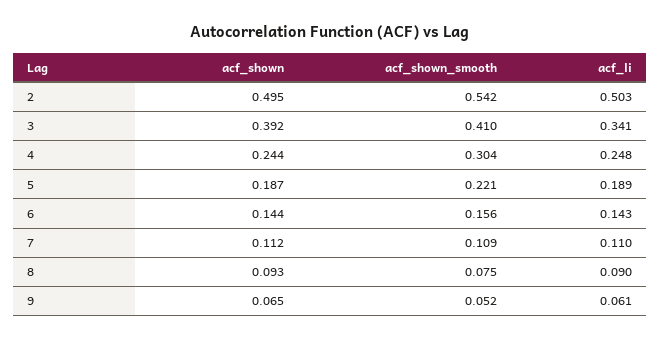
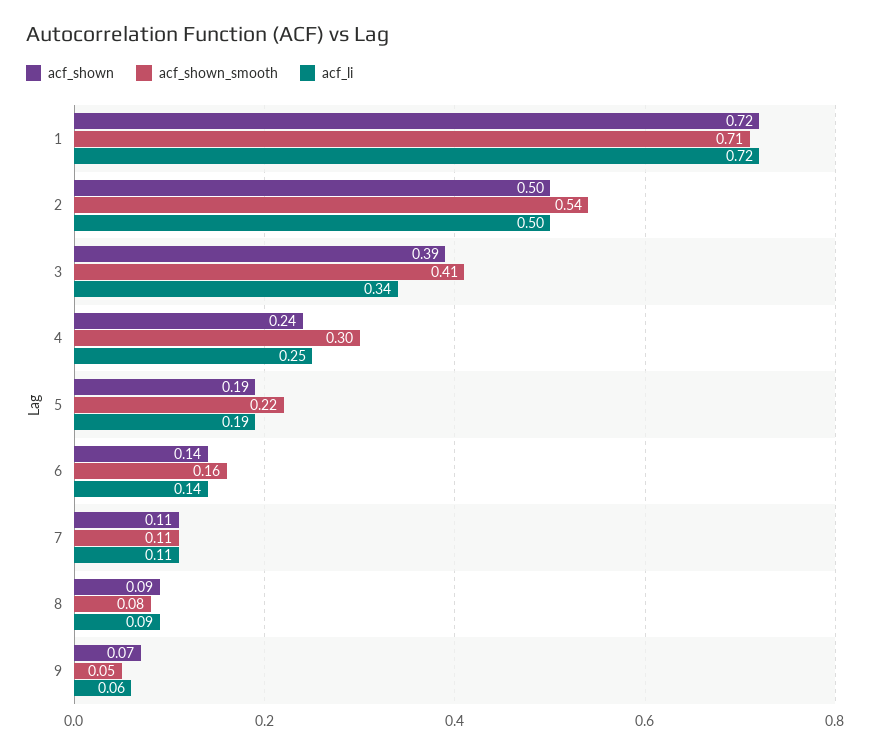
acf_shown, 1: none -> 0.72
acf_shown_smooth, 1: none -> 0.71
acf_li, 1: none -> 0.72

